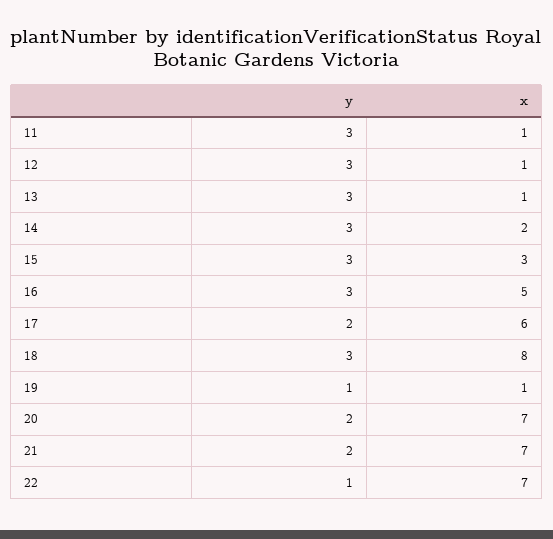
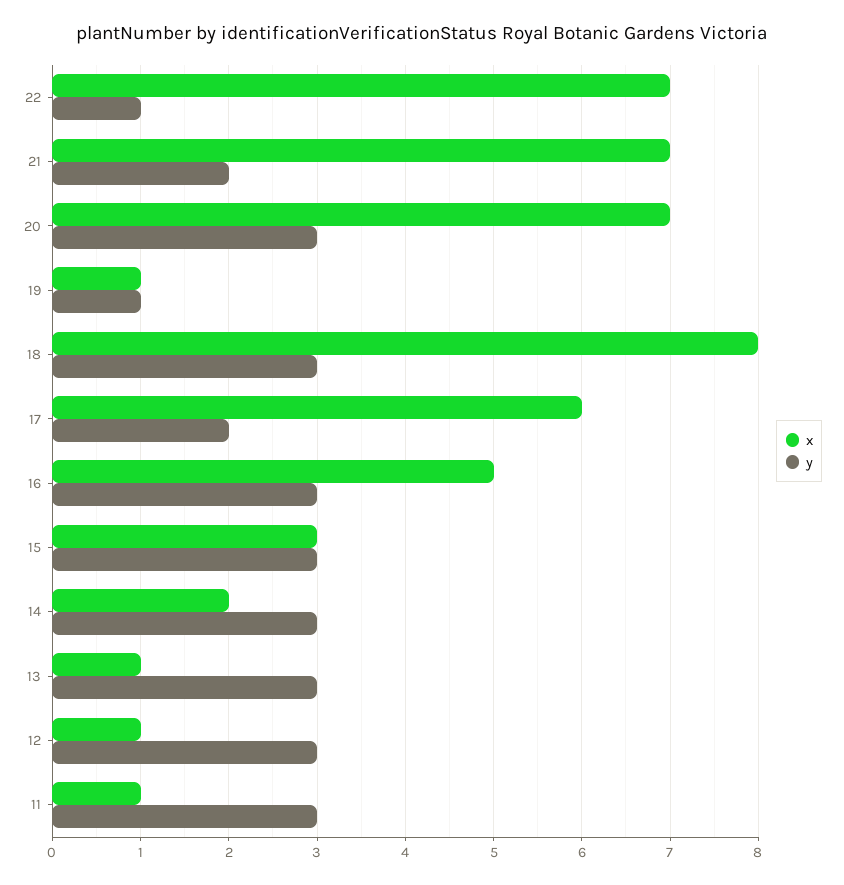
y, 20: 2 -> 3

